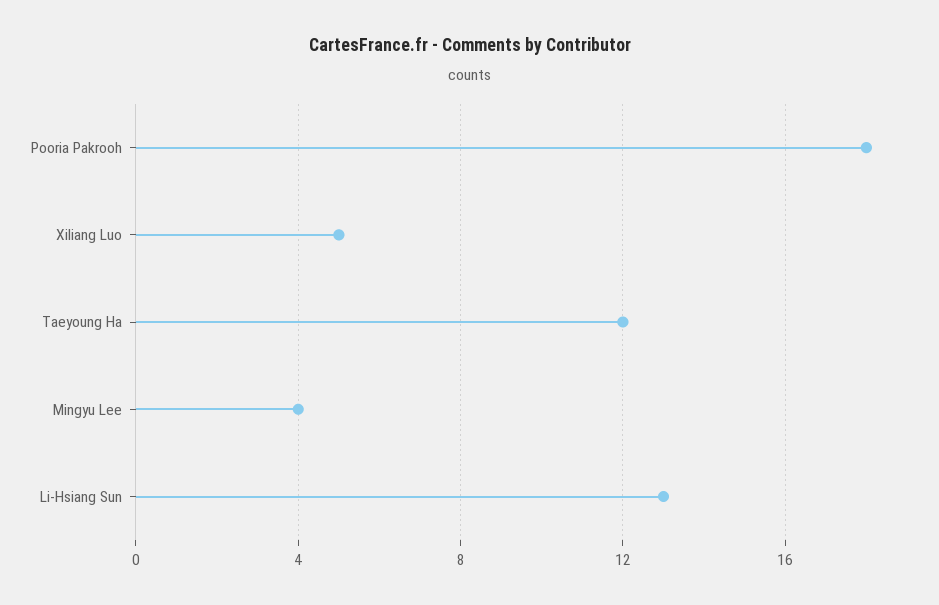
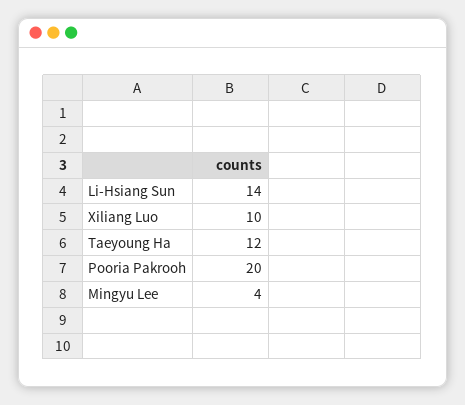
Pooria Pakrooh: 18 -> 20
Xiliang Luo: 5 -> 10
Li-Hsiang Sun: 13 -> 14

